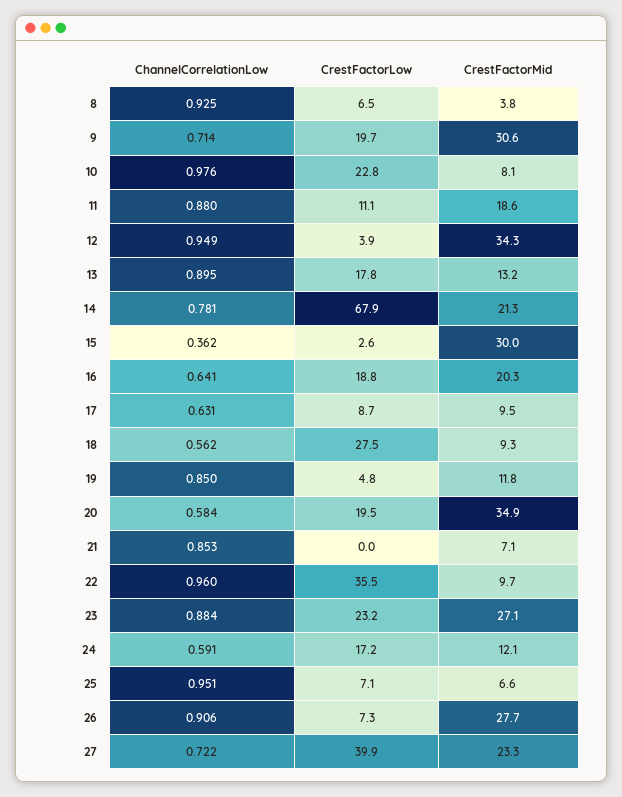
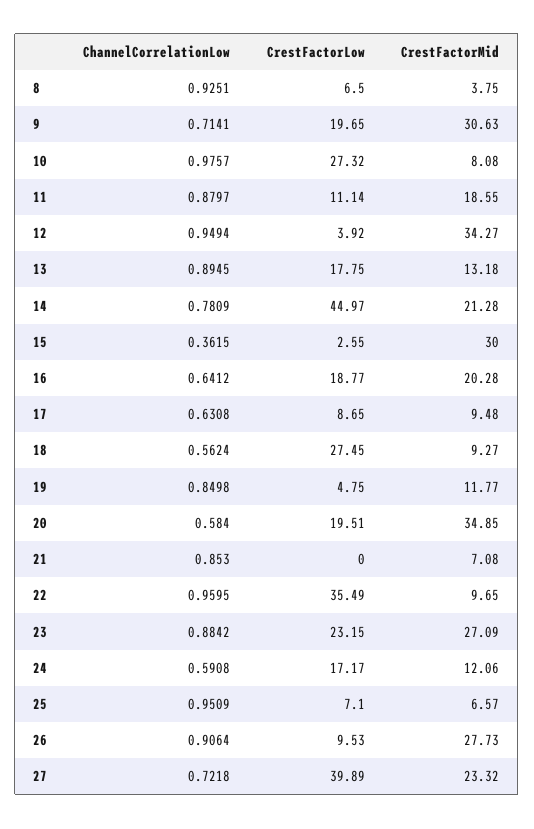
CrestFactorLow, 10: 22.8 -> 27.32
CrestFactorLow, 14: 67.9 -> 44.97
CrestFactorLow, 26: 7.3 -> 9.53

